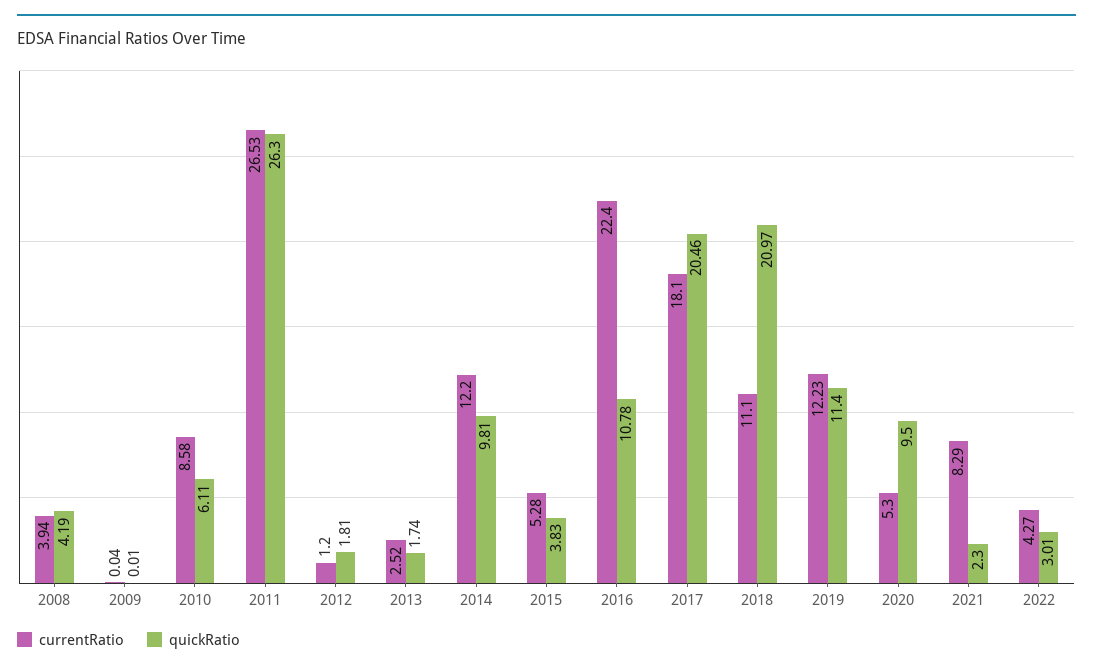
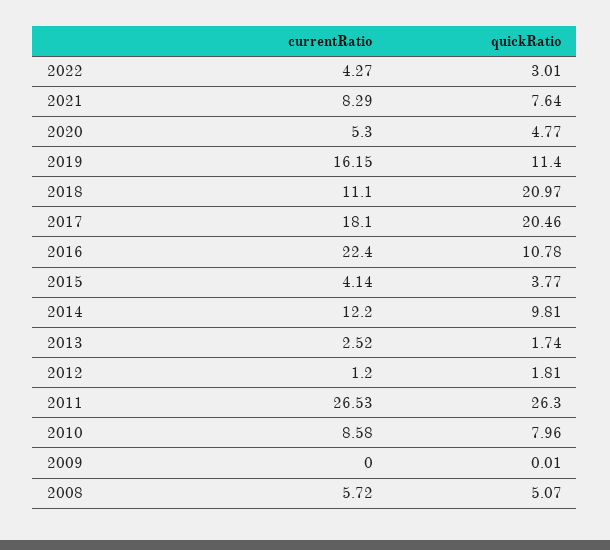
currentRatio, 2008: 3.94 -> 5.72
quickRatio, 2008: 4.19 -> 5.07
currentRatio, 2009: 0.04 -> 0
quickRatio, 2010: 6.11 -> 7.96
currentRatio, 2015: 5.28 -> 4.14
quickRatio, 2015: 3.83 -> 3.77
currentRatio, 2019: 12.23 -> 16.15
quickRatio, 2020: 9.5 -> 4.77
quickRatio, 2021: 2.3 -> 7.64

